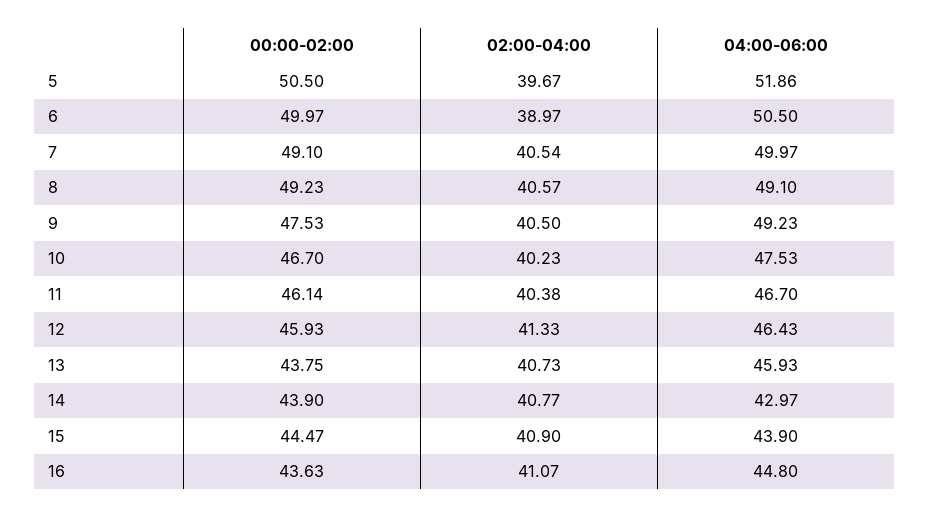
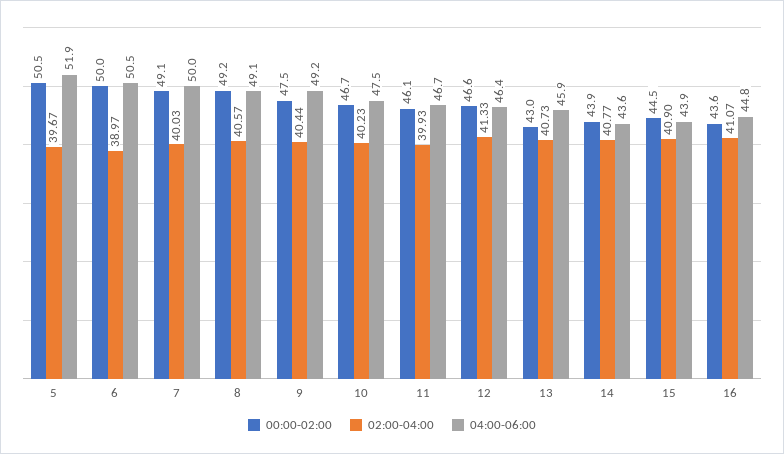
02:00-04:00, 7: 40.54 -> 40.03
02:00-04:00, 9: 40.5 -> 40.44
02:00-04:00, 11: 40.38 -> 39.93
00:00-02:00, 12: 45.93 -> 46.6
00:00-02:00, 13: 43.75 -> 43
04:00-06:00, 14: 42.97 -> 43.6

